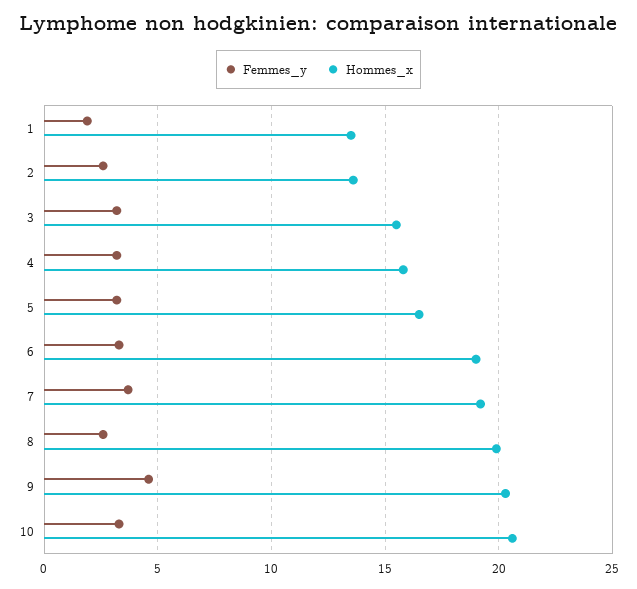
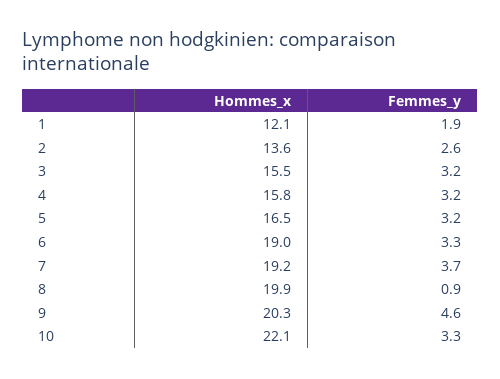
Hommes_x, 1: 13.5 -> 12.1
Femmes_y, 8: 2.5 -> 0.9
Hommes_x, 10: 20.5 -> 22.1

